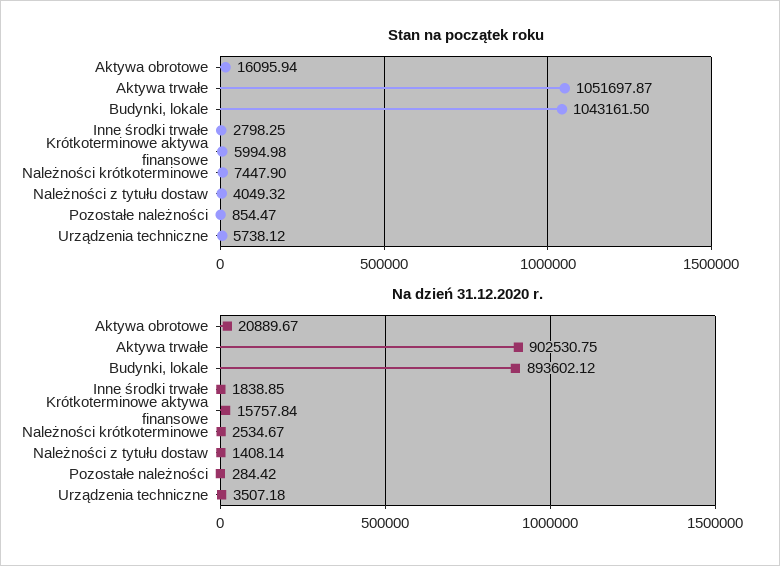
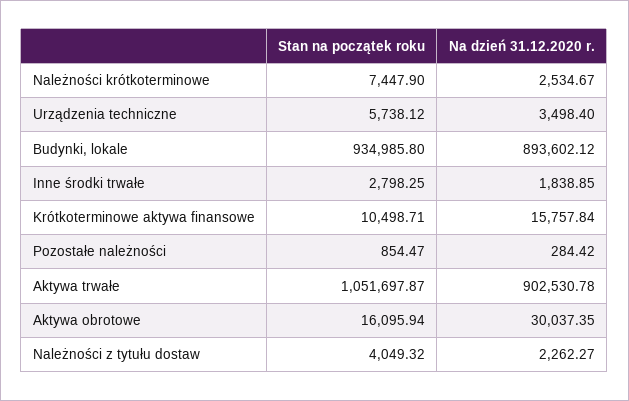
Stan na początek roku, Budynki, lokale: 1043161.5 -> 934985.8
Stan na początek roku, Krótkoterminowe aktywa finansowe: 5994.98 -> 10498.71
Na dzień 31.12.2020 r., Aktywa obrotowe: 20889.67 -> 30037.35
Na dzień 31.12.2020 r., Aktywa trwałe: 902530.75 -> 902530.78
Na dzień 31.12.2020 r., Należności z tytułu dostaw: 1408.14 -> 2262.27
Na dzień 31.12.2020 r., Urządzenia techniczne: 3507.18 -> 3498.4

